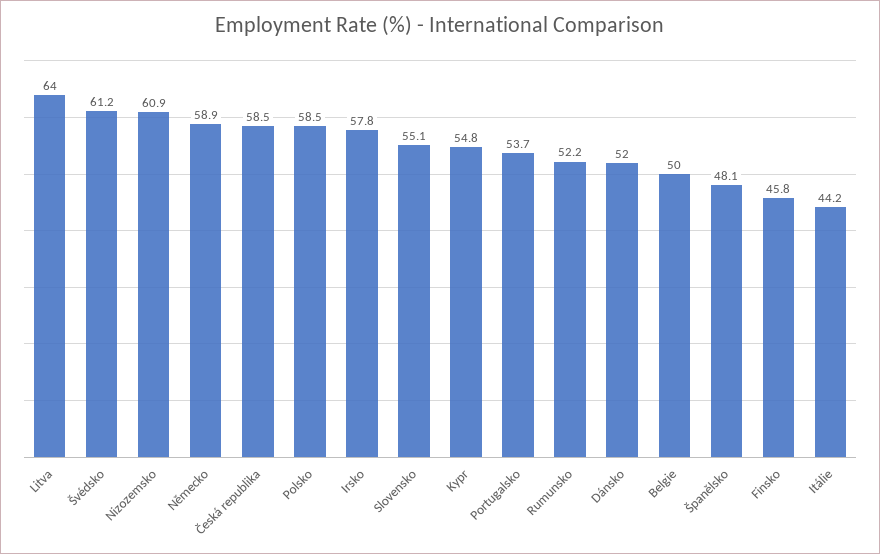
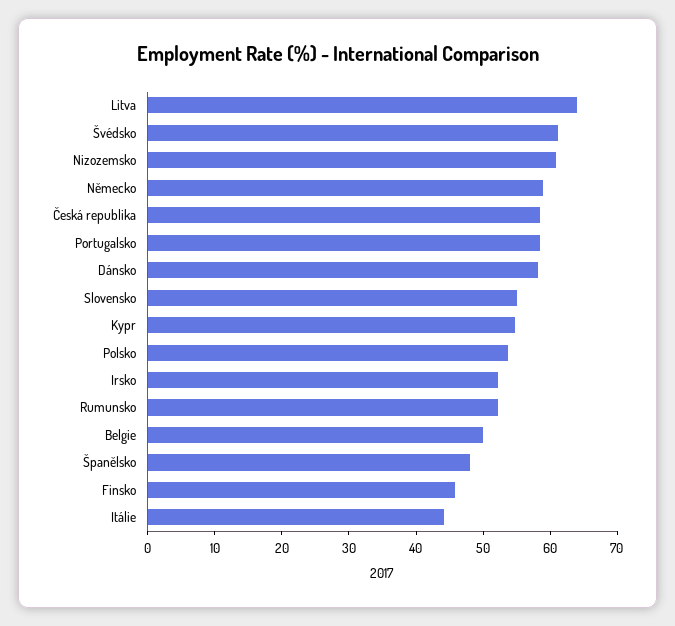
Polsko: 58.5 -> 54
Irsko: 57.8 -> 52
Portugalsko: 53.7 -> 58
Dánsko: 52 -> 58

